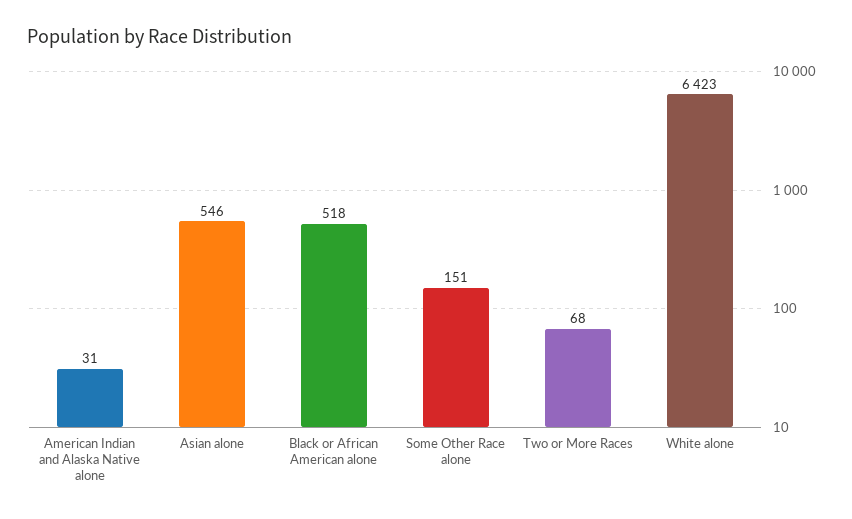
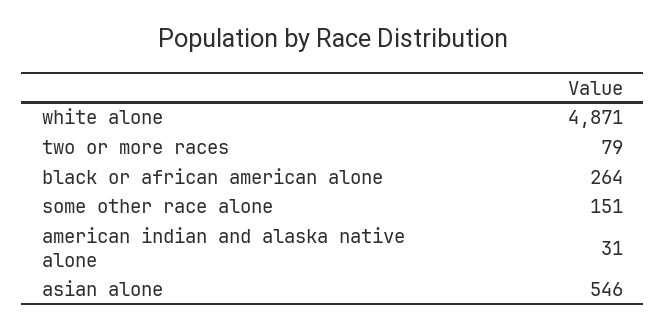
Black or African American alone: 518 -> 264
Two or More Races: 68 -> 79
White alone: 6423 -> 4871

